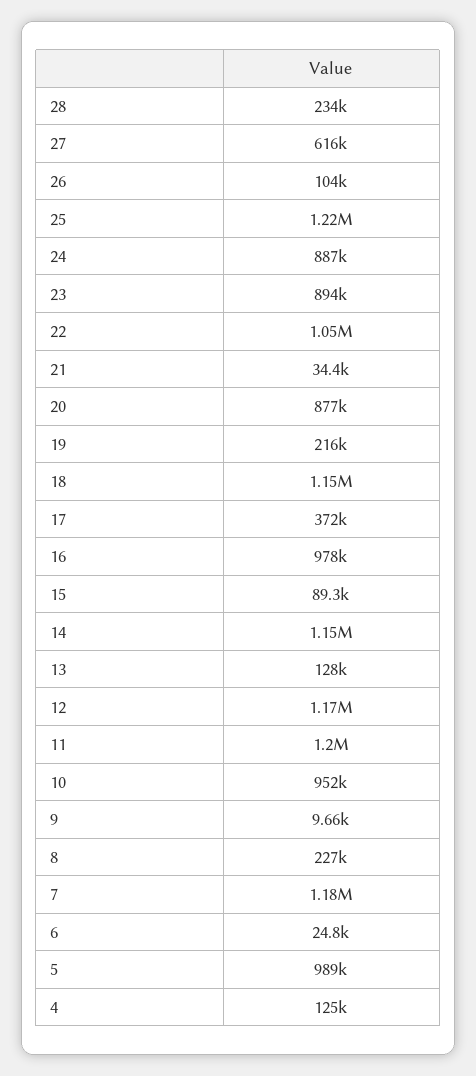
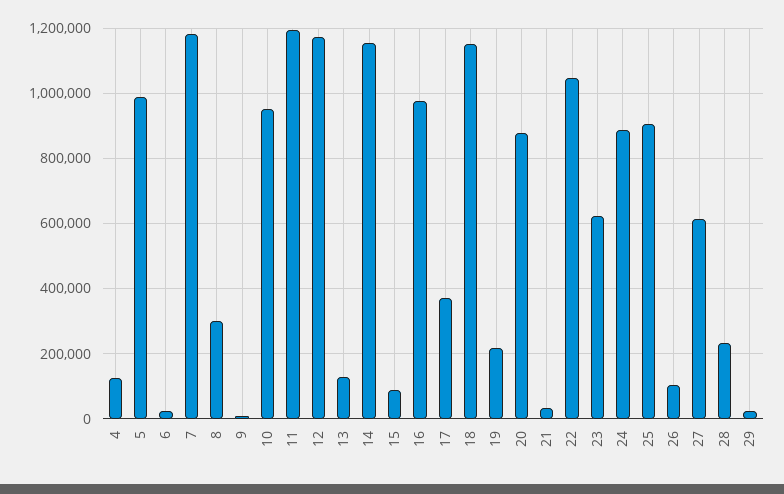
25: 1220000 -> 900000
23: 894000 -> 620000
8: 227000 -> 300000
29: none -> 20000

